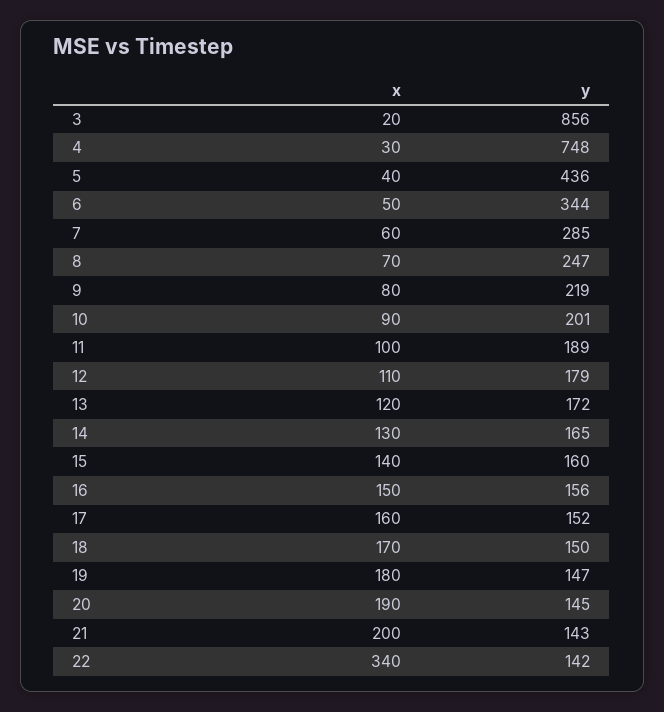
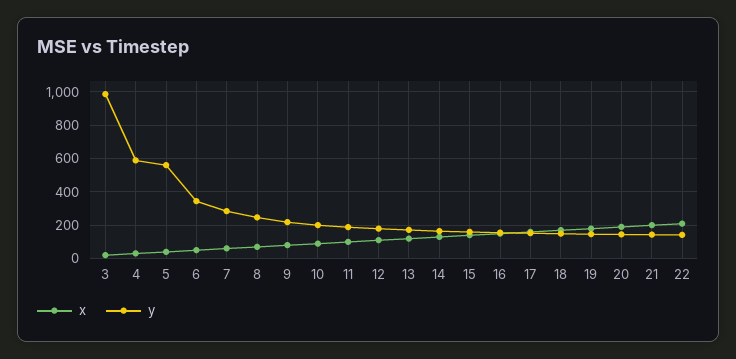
y, 3: 856 -> 1000
y, 4: 748 -> 600
y, 5: 436 -> 550
x, 22: 340 -> 200

